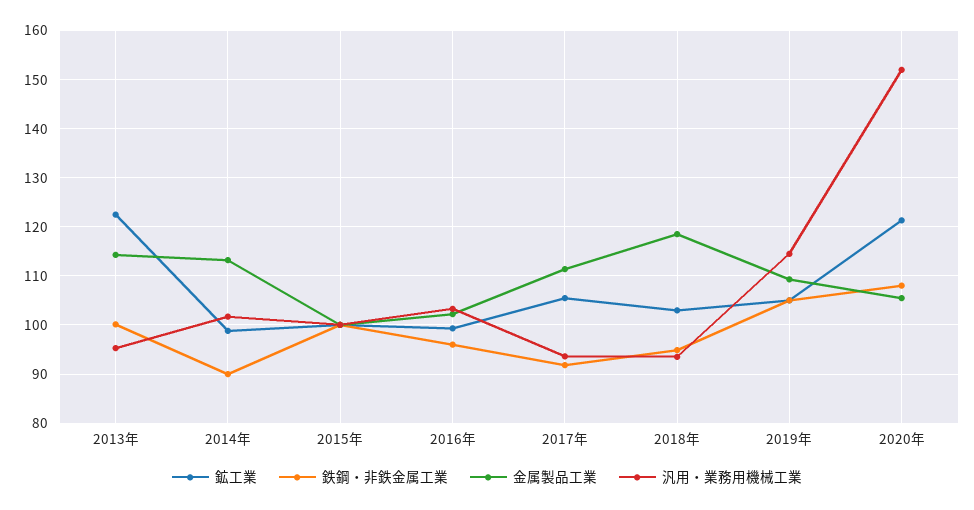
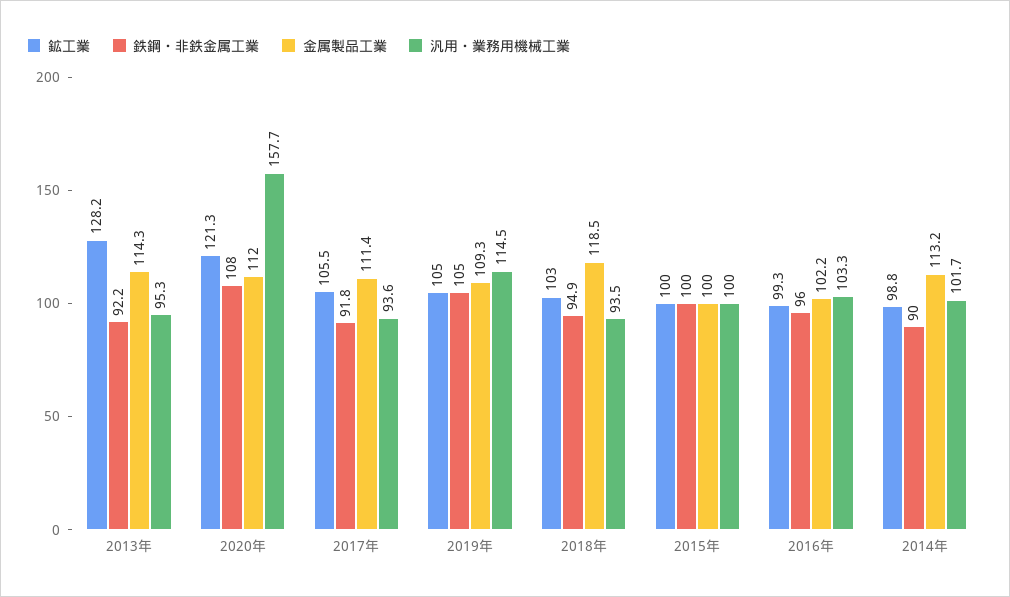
鉱工業, 2013年: 122 -> 128.2
鉄鋼・非鉄金属工業, 2013年: 100 -> 92.2
金属製品工業, 2020年: 106 -> 112
汎用・業務用機械工業, 2020年: 152 -> 157.7

